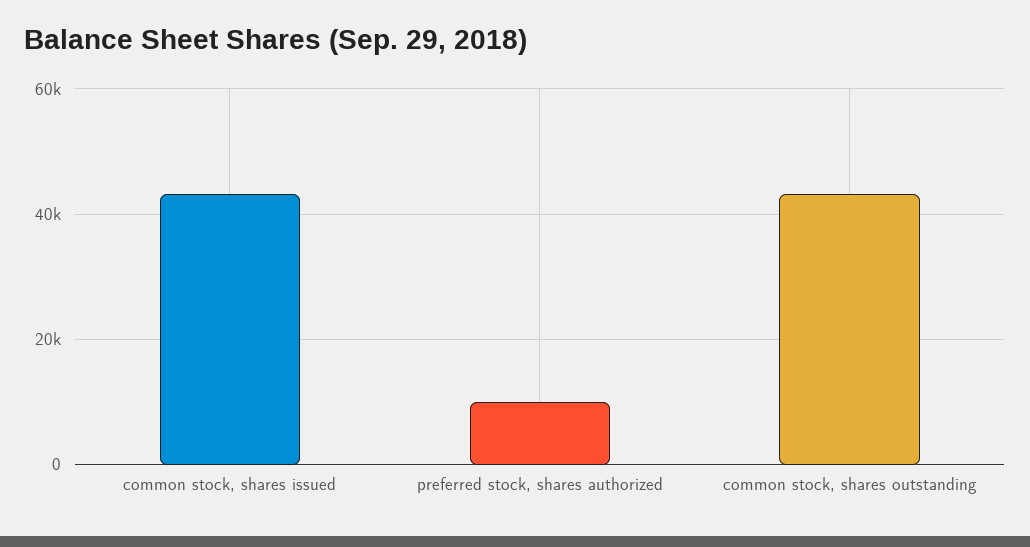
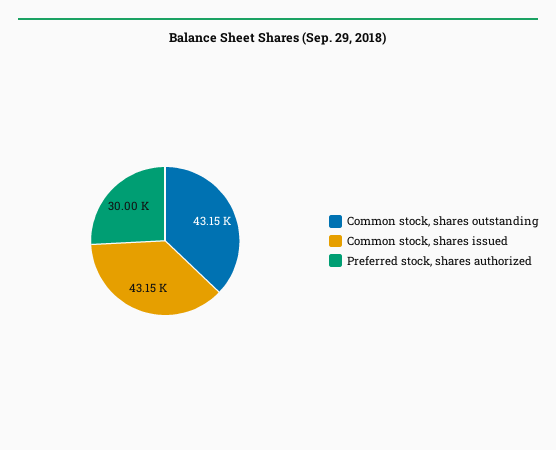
preferred stock, shares authorized: 10000 -> 30000

